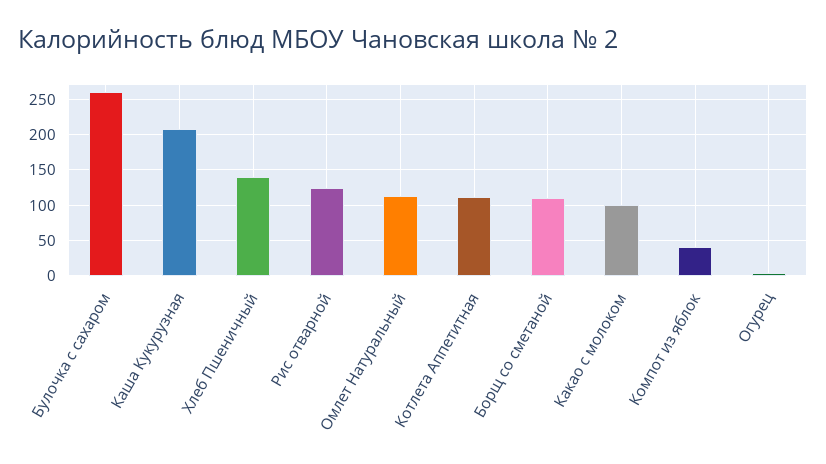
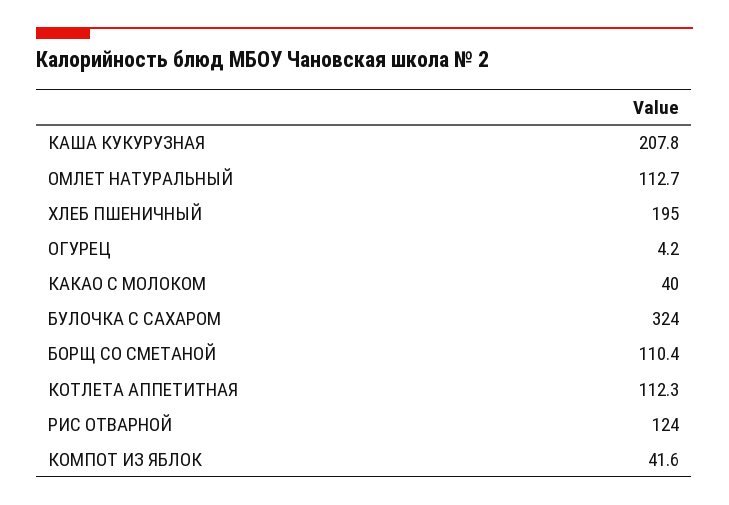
Булочка с сахаром: 260 -> 324
Хлеб Пшеничный: 140 -> 195
Какао с молоком: 100 -> 40

